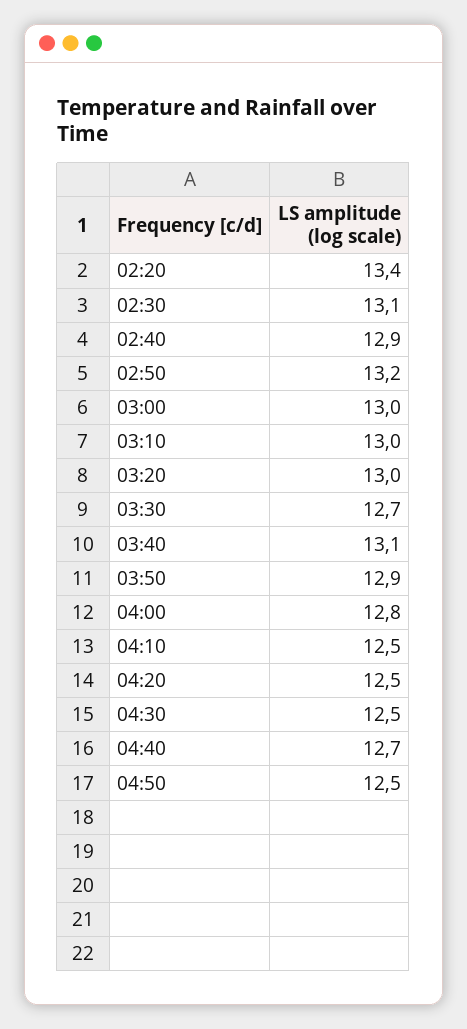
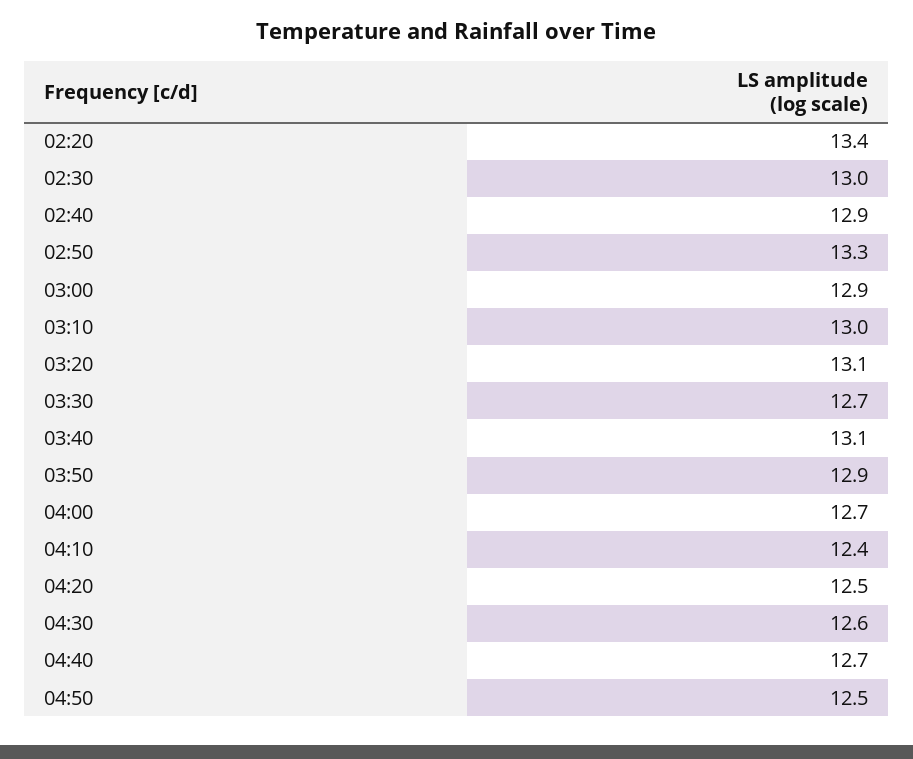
02:30: 13.1 -> 13
02:50: 13.2 -> 13.3
03:00: 13 -> 12.9
03:20: 13 -> 13.1
04:00: 12.8 -> 12.7
04:10: 12.5 -> 12.4
04:30: 12.5 -> 12.6

